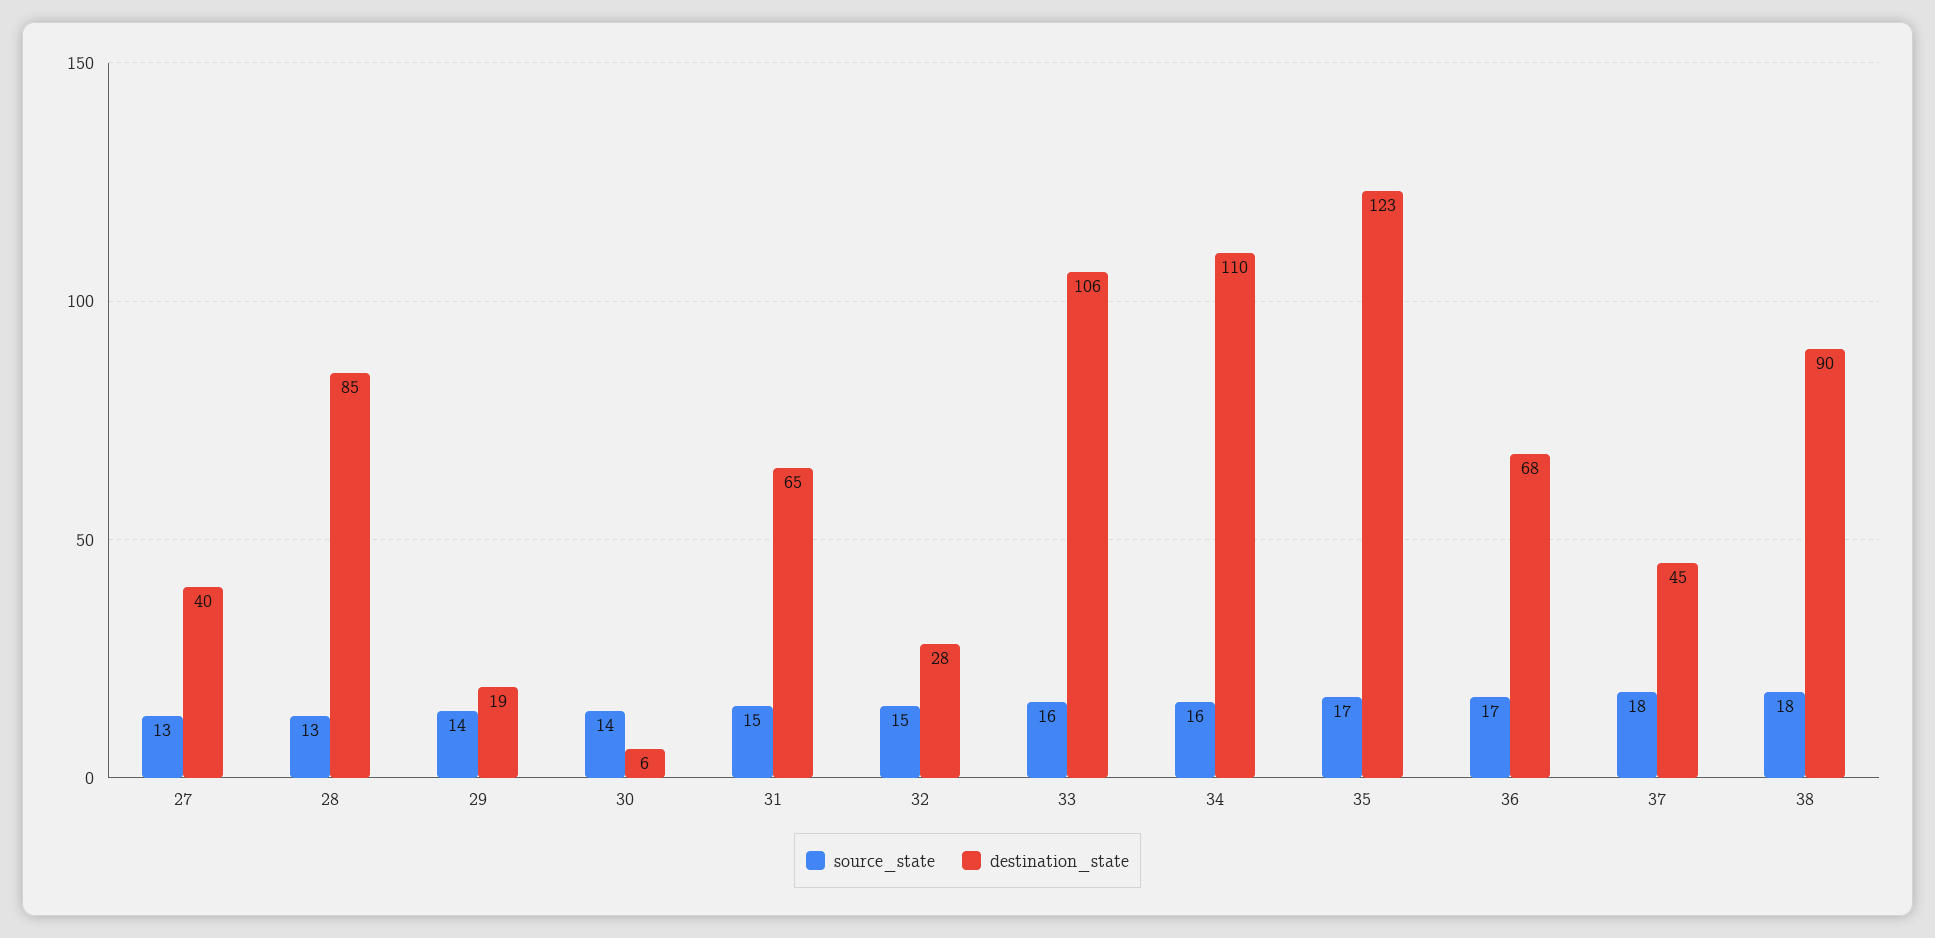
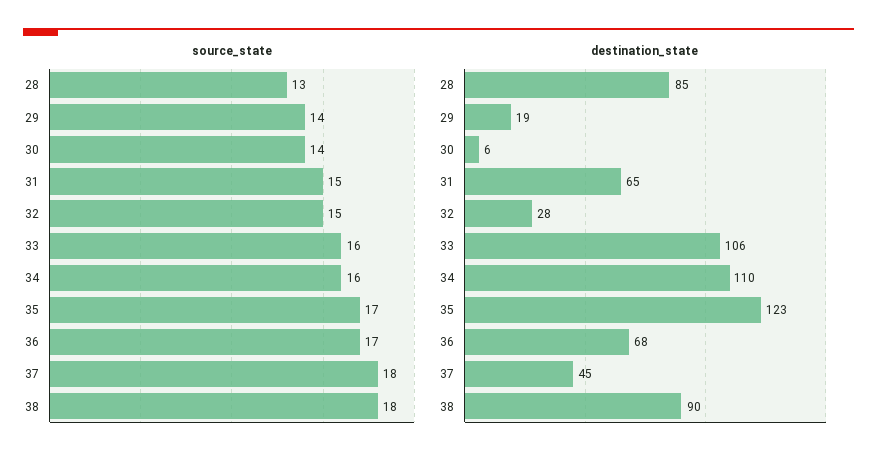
source_state, 27: 13 -> none
destination_state, 27: 40 -> none

